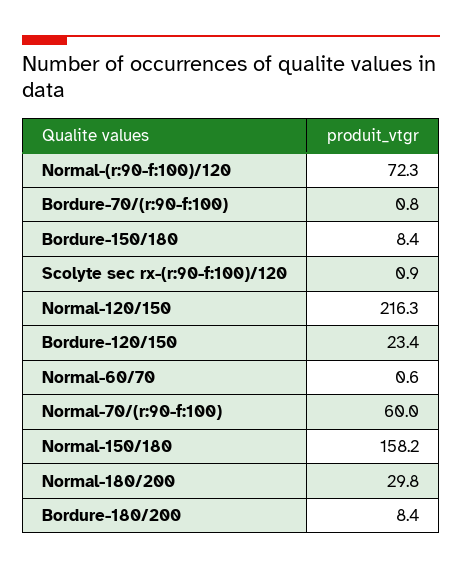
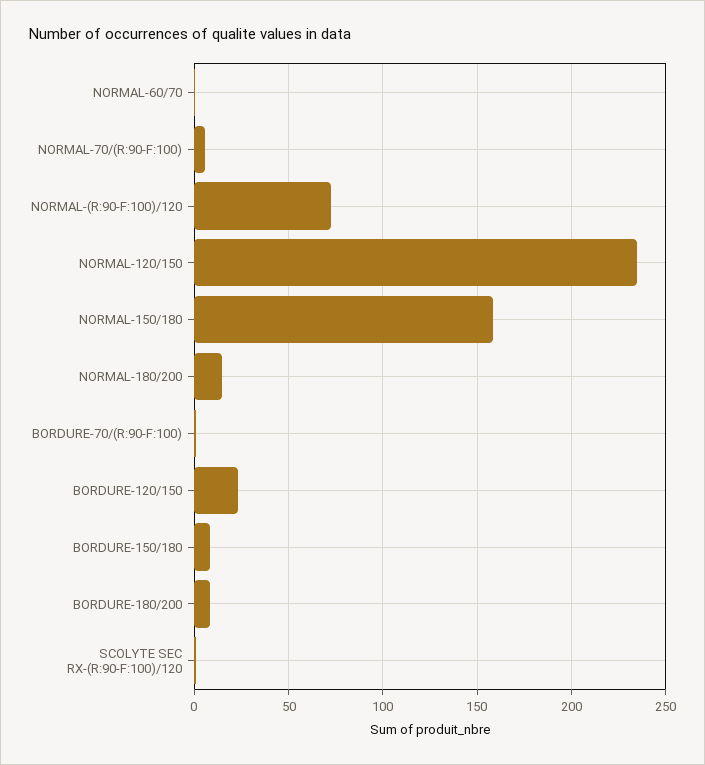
Normal-120/150: 216.3 -> 235
Normal-70/(r:90-f:100): 60 -> 5
Normal-180/200: 29.8 -> 15

